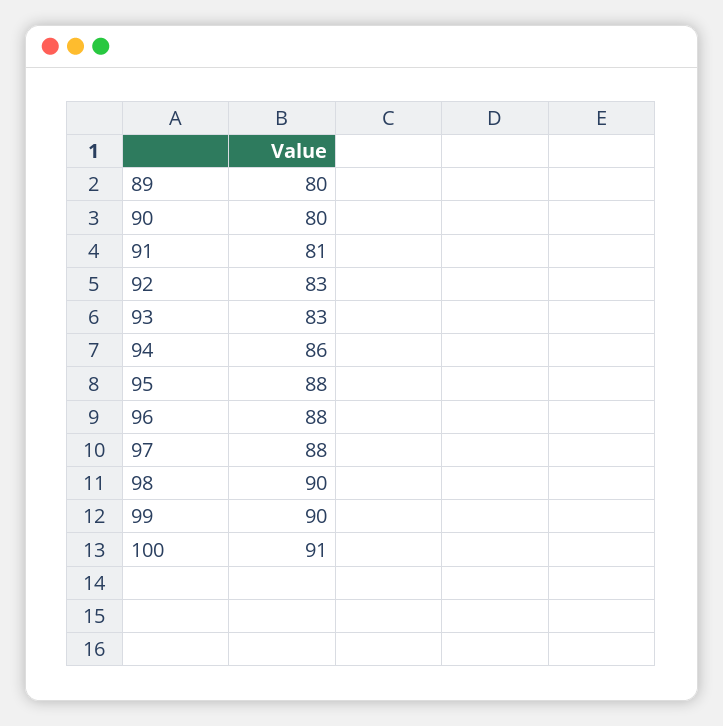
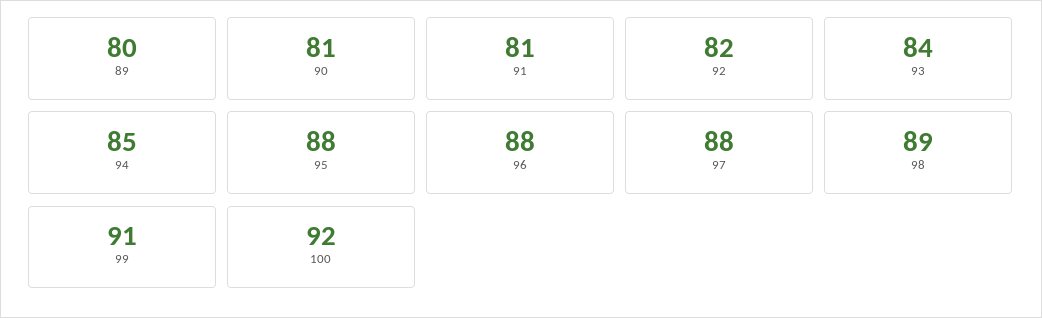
90: 80 -> 81
92: 83 -> 82
93: 83 -> 84
94: 86 -> 85
98: 90 -> 89
99: 90 -> 91
100: 91 -> 92

